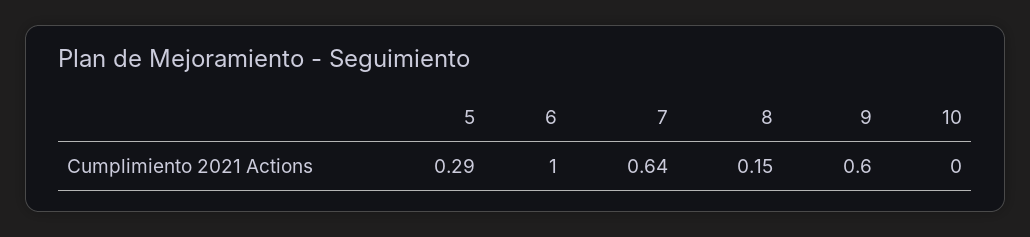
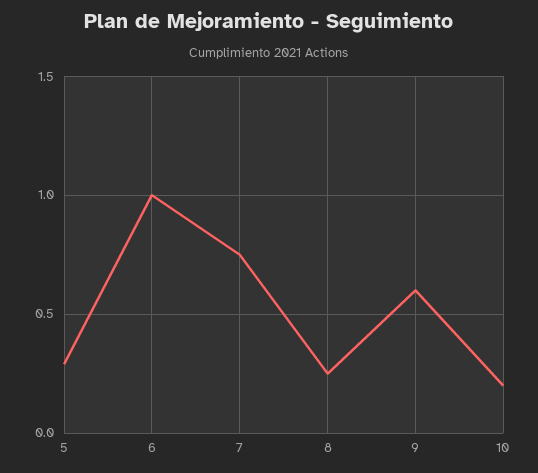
7: 0.64 -> 0.75
8: 0.15 -> 0.25
10: 0 -> 0.2

